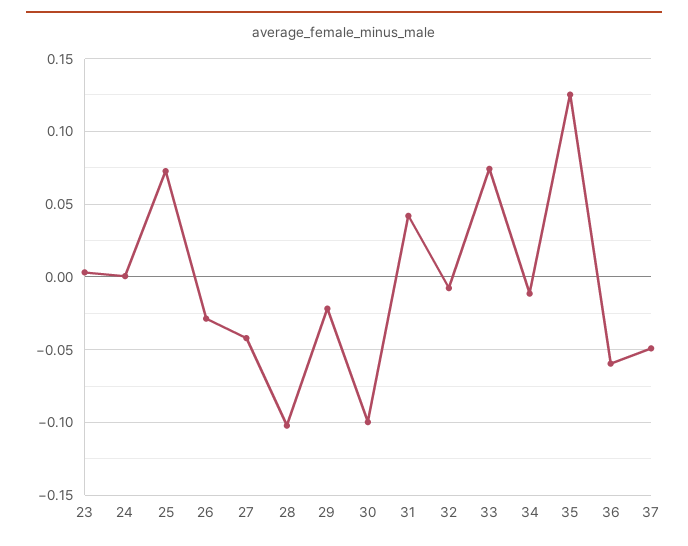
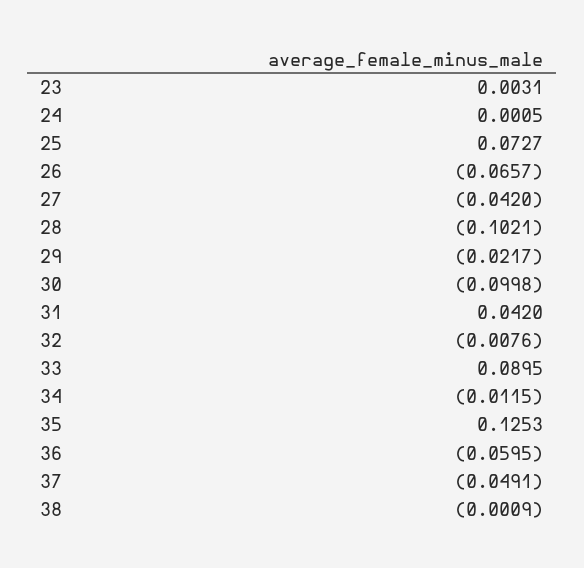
26: -0.03 -> -0.0657
33: 0.075 -> 0.0895
38: none -> -0.0009

